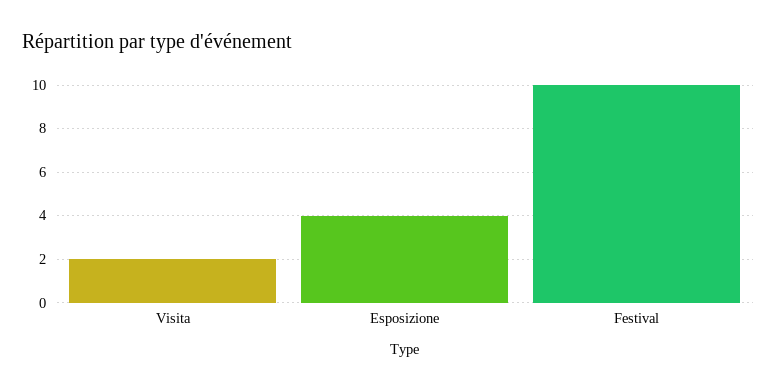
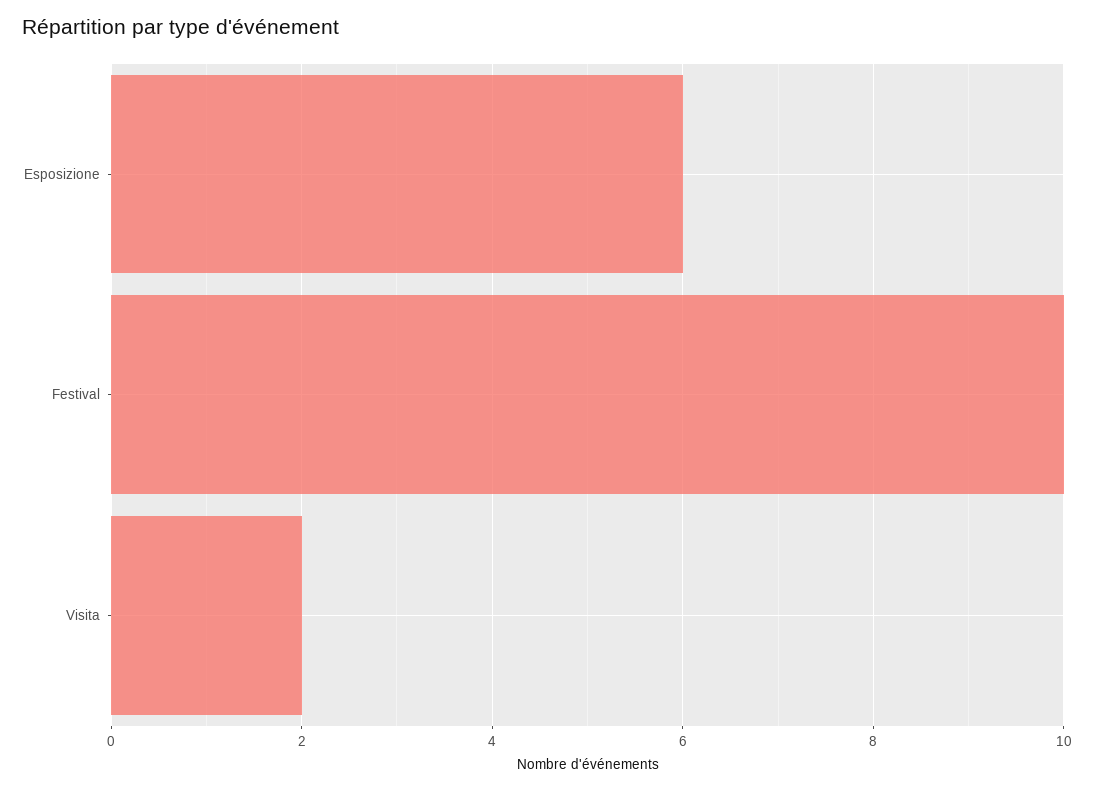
Esposizione: 4 -> 6

